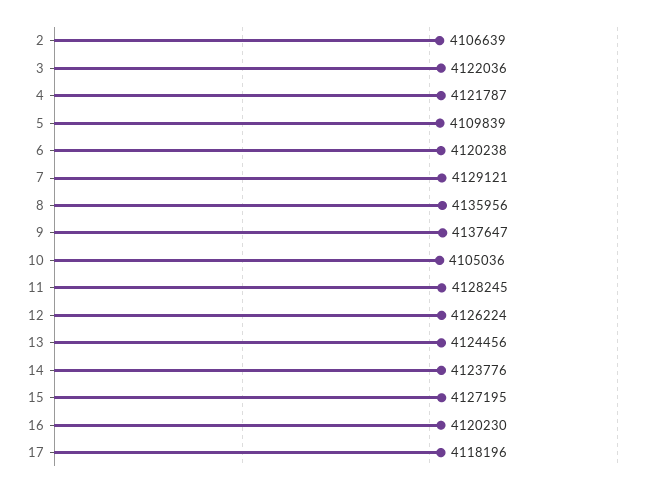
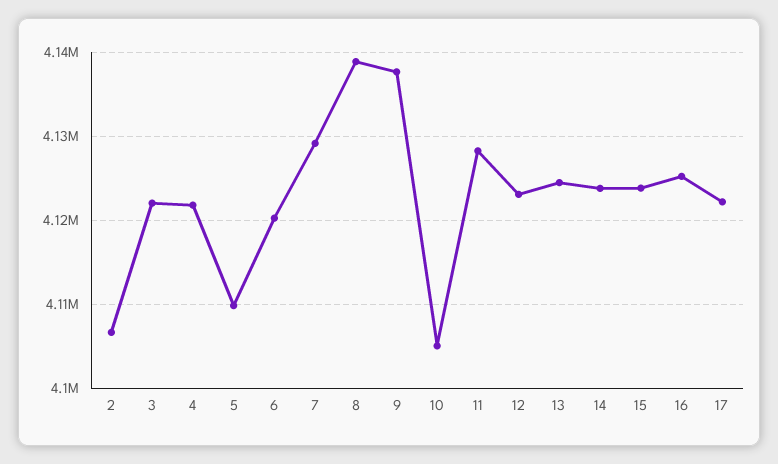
8: 4135956 -> 4139000
12: 4126224 -> 4123000
15: 4127195 -> 4124000
16: 4120230 -> 4125000
17: 4118196 -> 4122000

